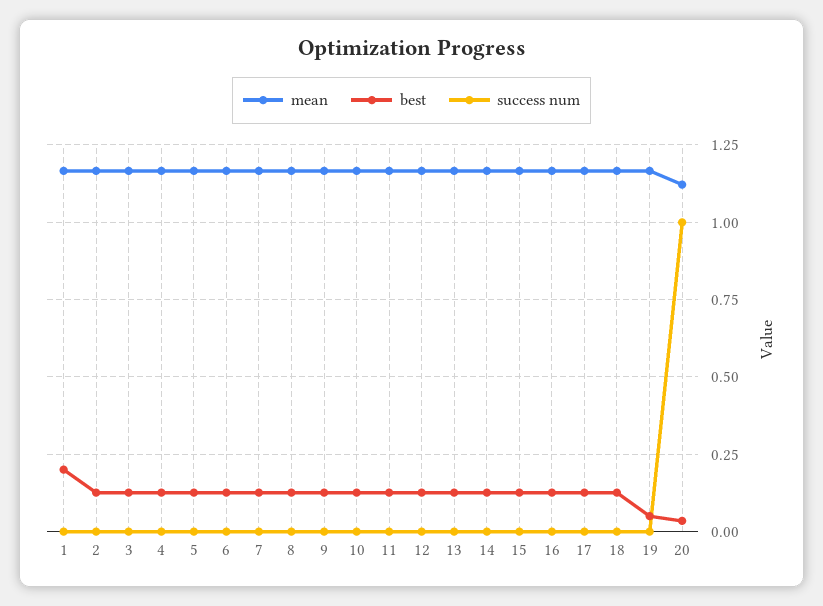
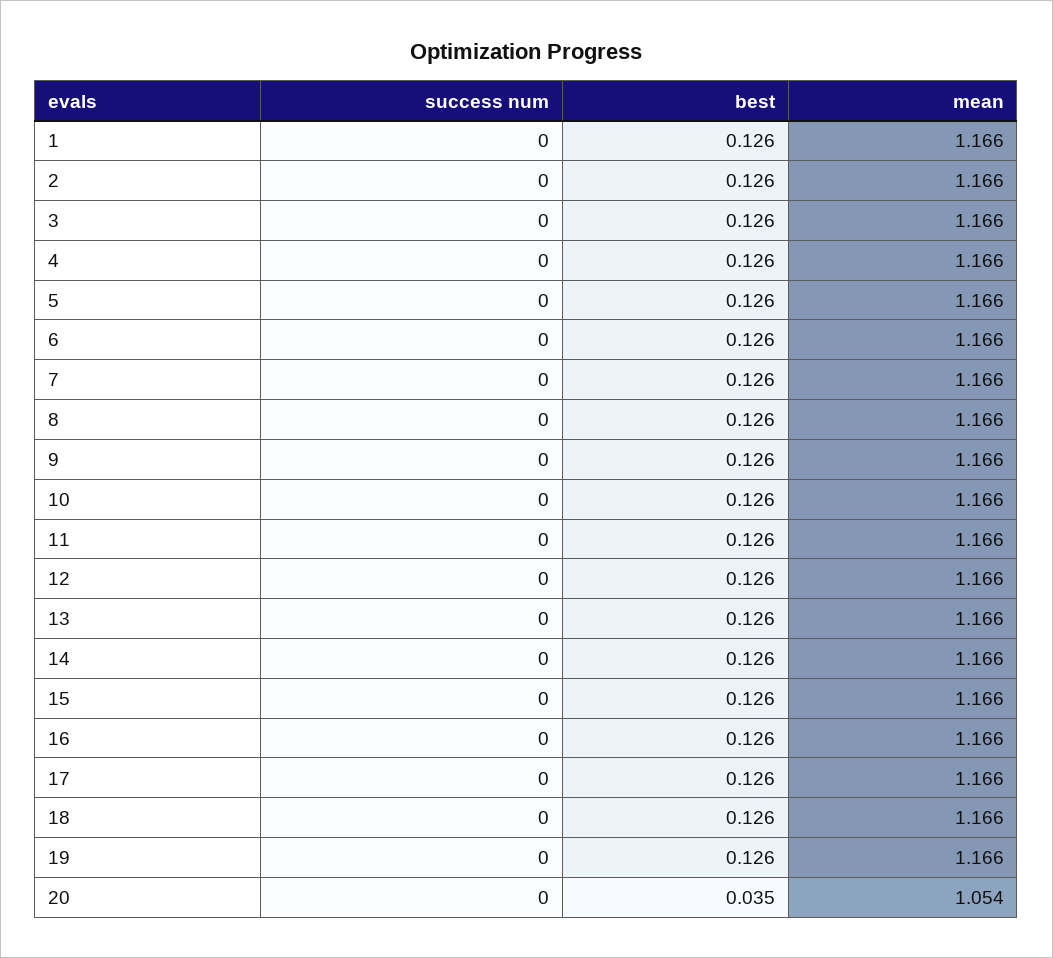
best, 1: 0.2 -> 0.126
best, 19: 0.05 -> 0.126
mean, 20: 1.125 -> 1.054
success num, 20: 1 -> 0

